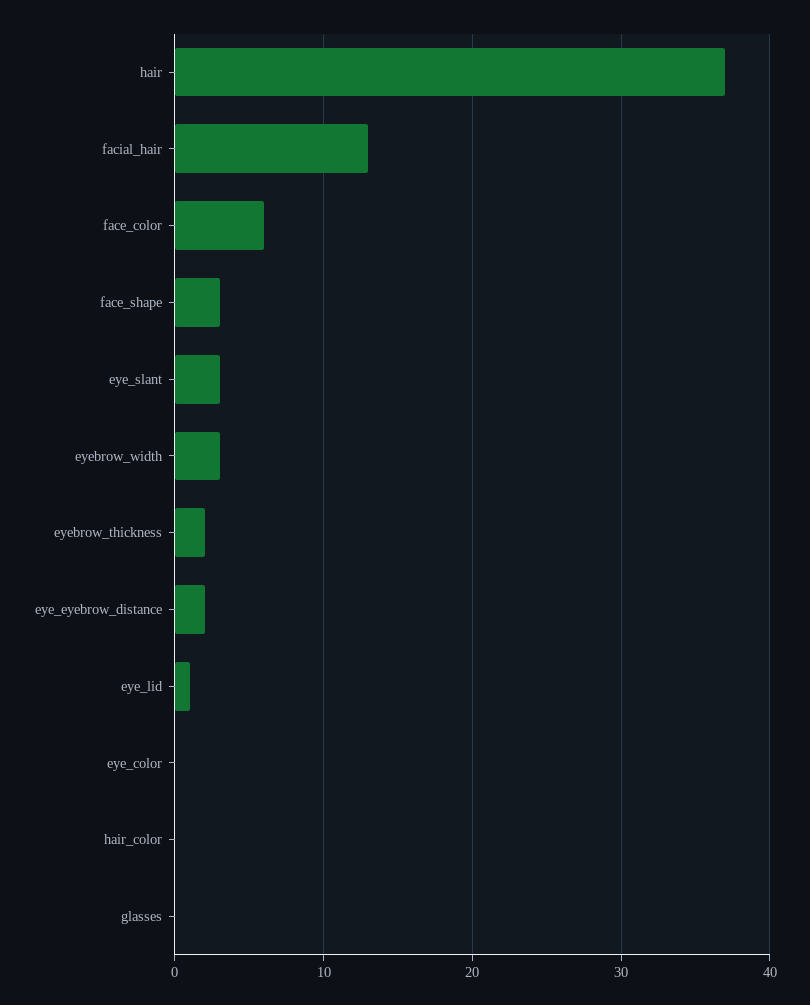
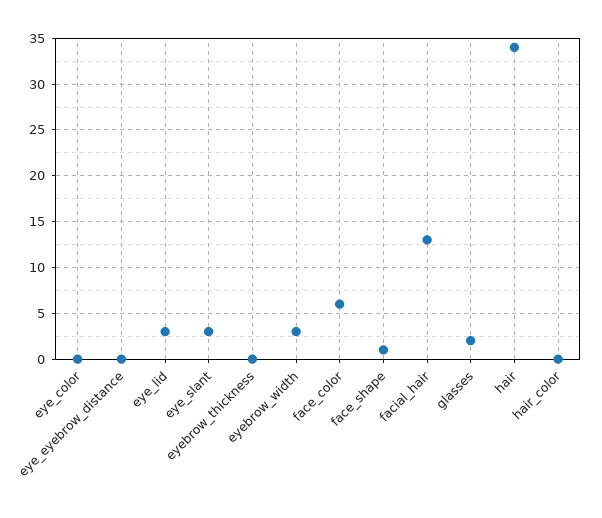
hair: 37 -> 34
face_shape: 3 -> 1
eyebrow_thickness: 2 -> 0
eye_eyebrow_distance: 2 -> 0
eye_lid: 1 -> 3
glasses: 0 -> 2

